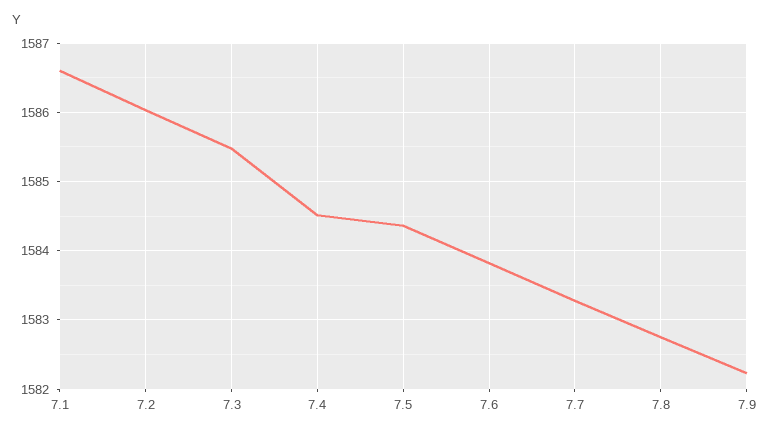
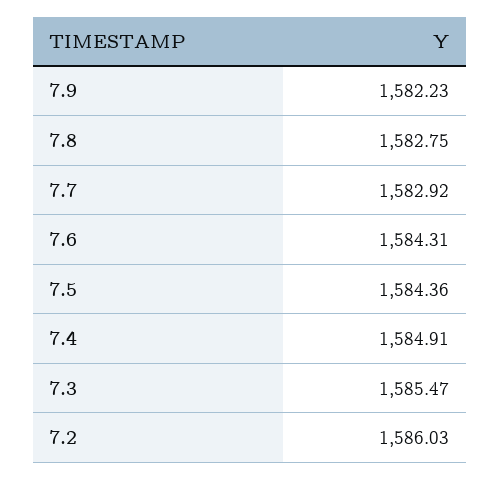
7.1: 1586.6 -> none
7.4: 1584.5 -> 1584.91
7.6: 1583.8 -> 1584.31
7.7: 1583.3 -> 1582.92

